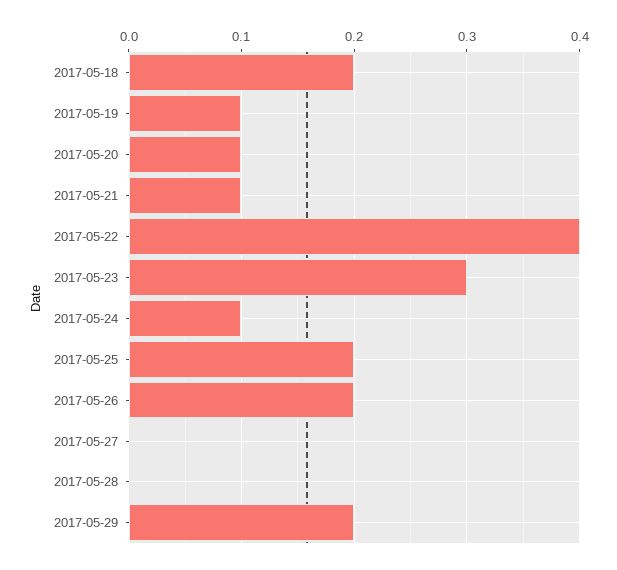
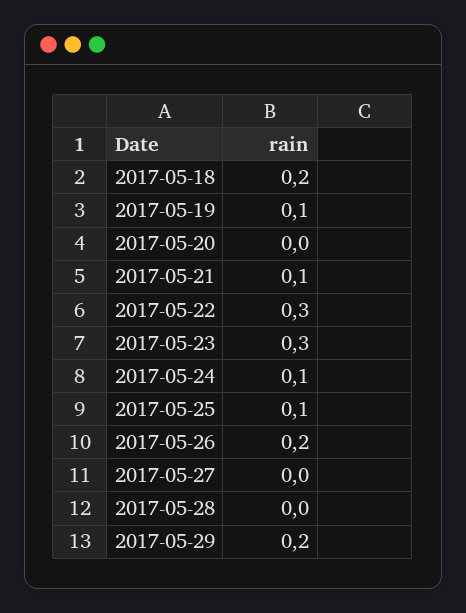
2017-05-20: 0.1 -> 0
2017-05-22: 0.4 -> 0.3
2017-05-25: 0.2 -> 0.1

